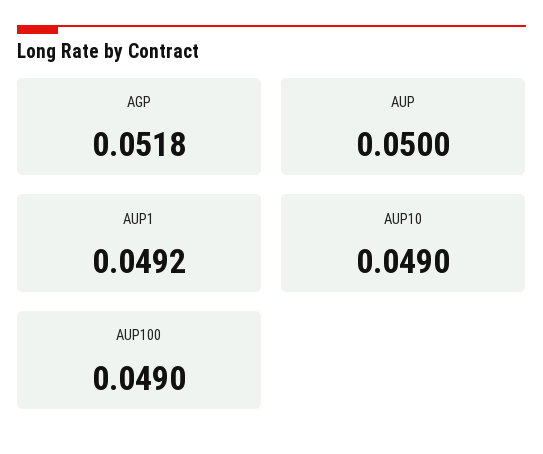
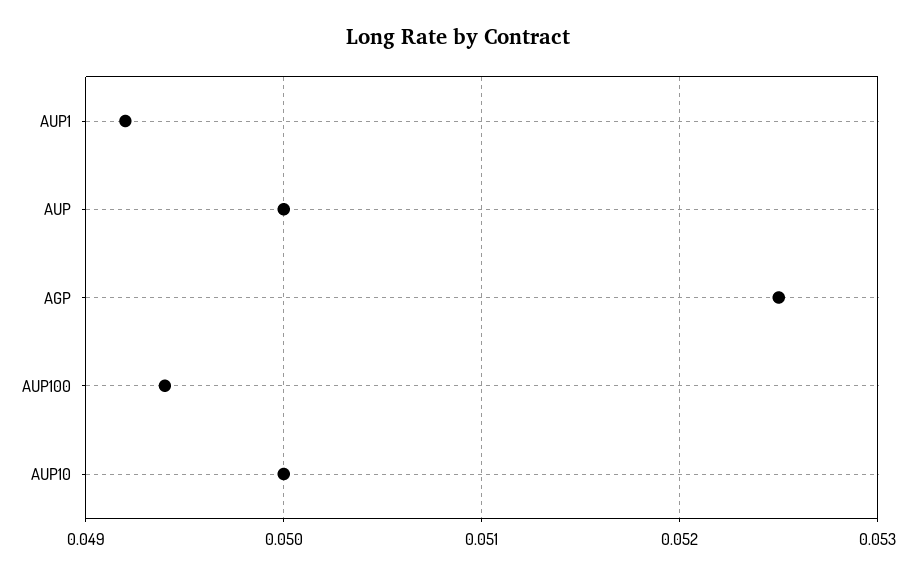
AGP: 0.0518 -> 0.0525
AUP10: 0.049 -> 0.05
AUP100: 0.049 -> 0.0494

